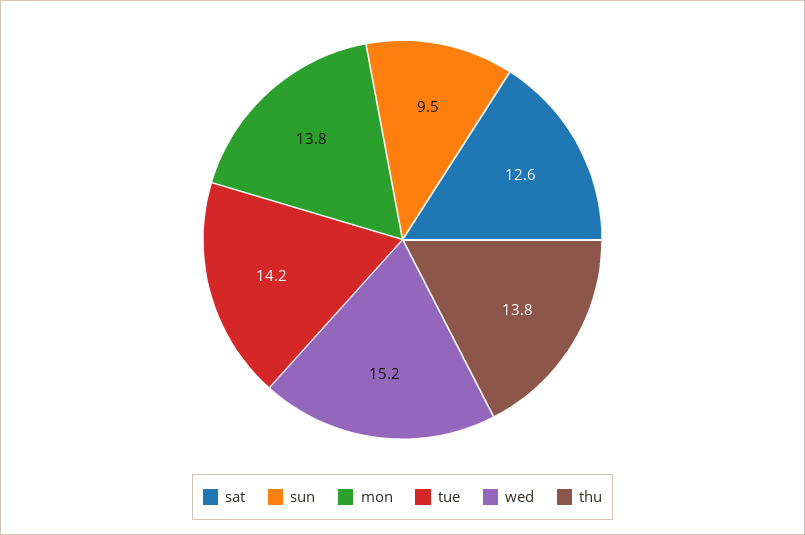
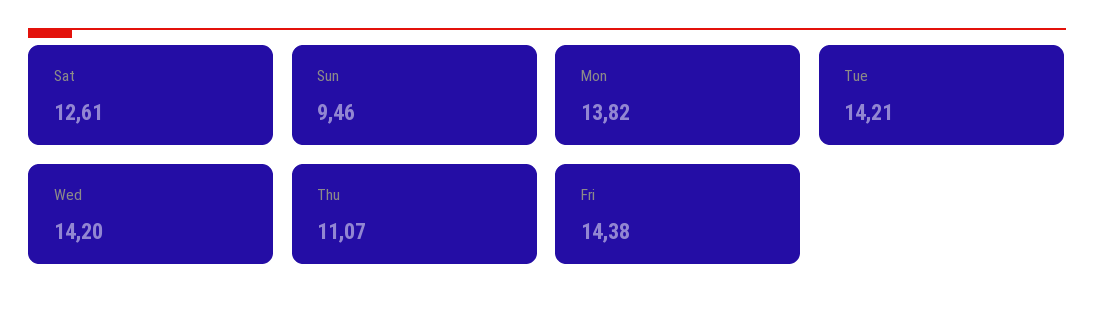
wed: 15.2 -> 14.2
thu: 13.8 -> 11.07
Fri: none -> 14.38

